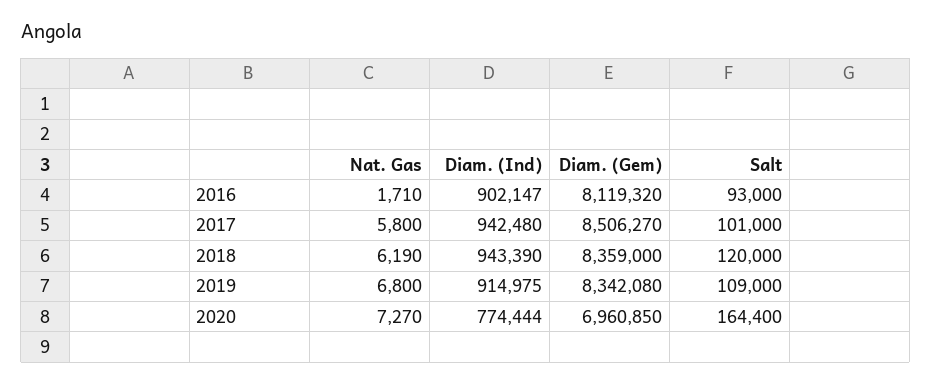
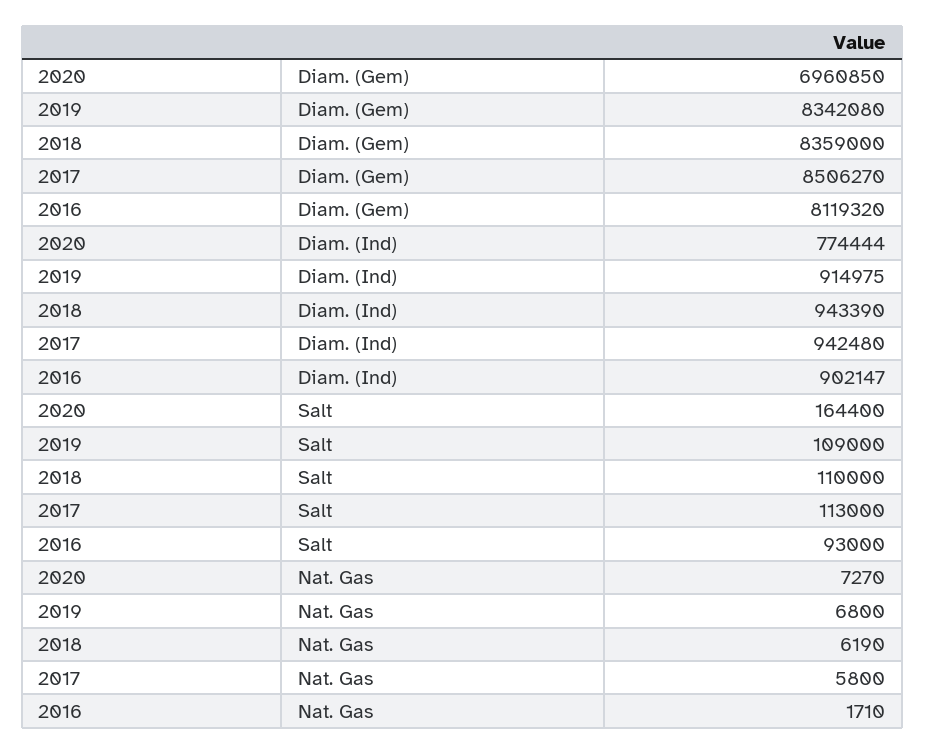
Salt, 2017: 101000 -> 113000
Salt, 2018: 120000 -> 110000

